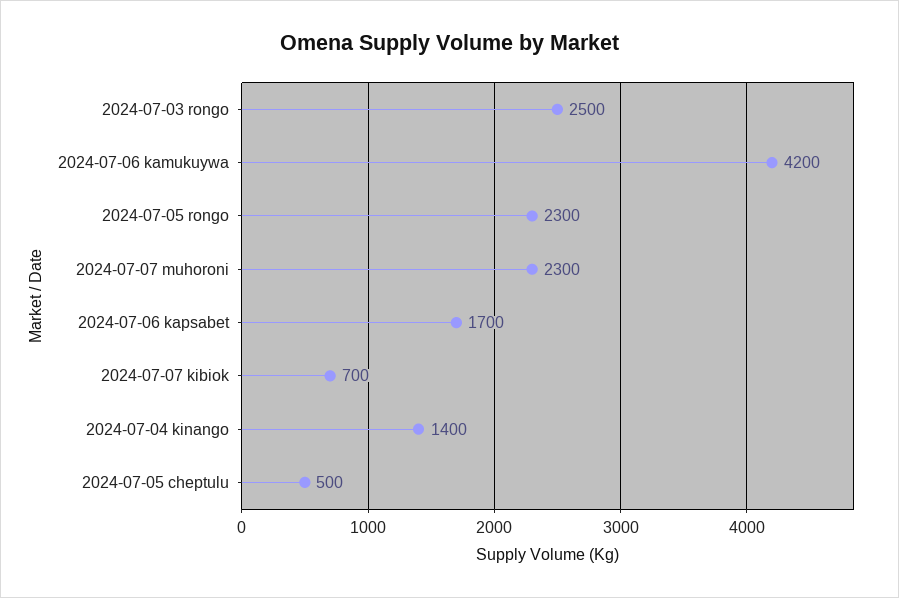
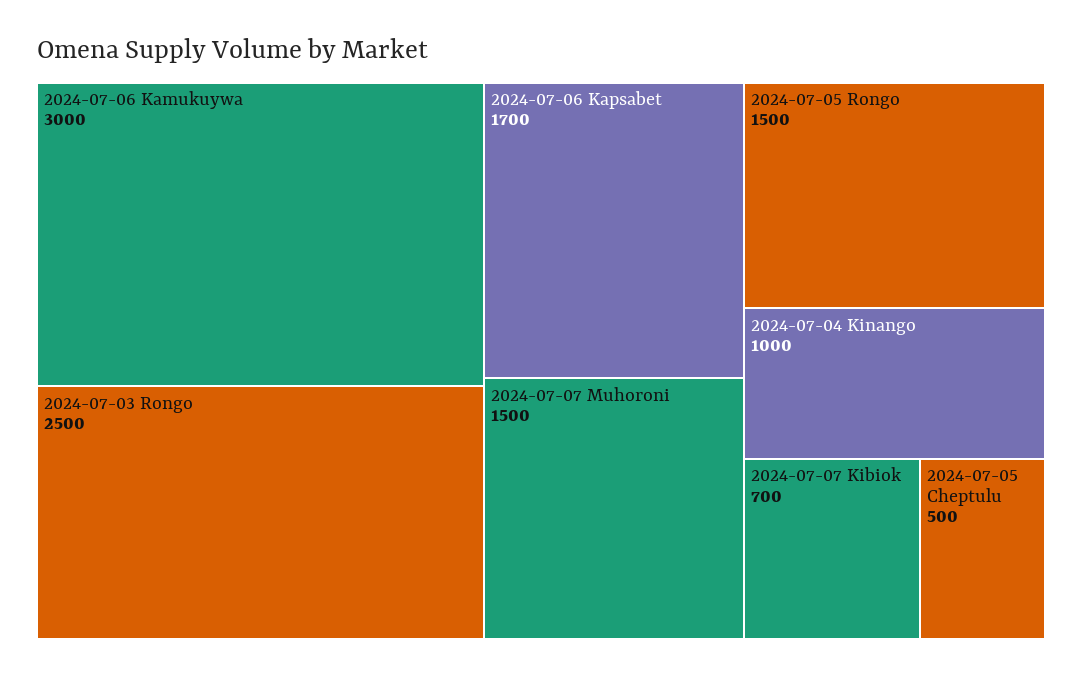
2024-07-06 kamukuywa: 4200 -> 3000
2024-07-05 rongo: 2300 -> 1500
2024-07-07 muhoroni: 2300 -> 1500
2024-07-04 kinango: 1400 -> 1000

